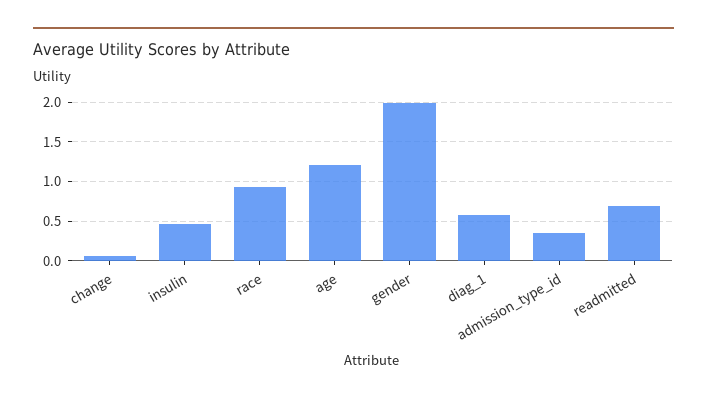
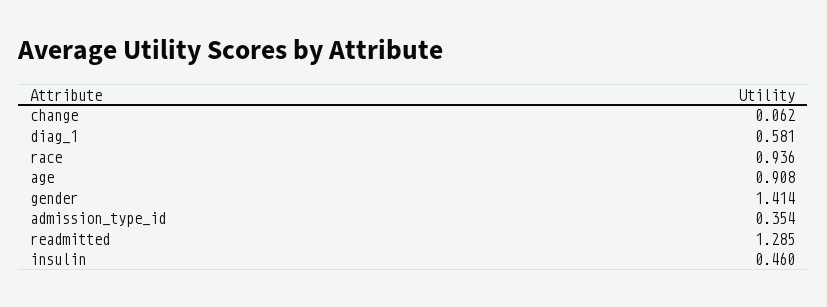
age: 1.2 -> 0.908
gender: 2 -> 1.414
readmitted: 0.7 -> 1.285

